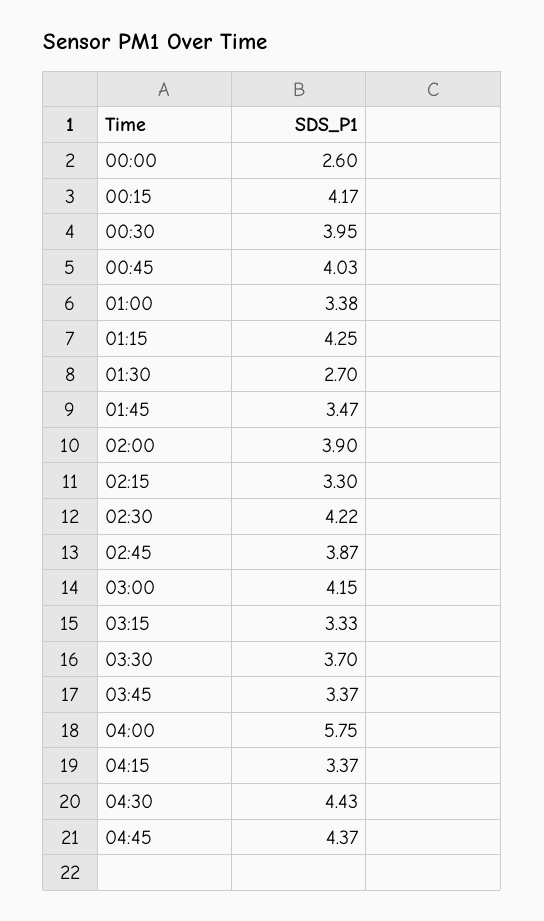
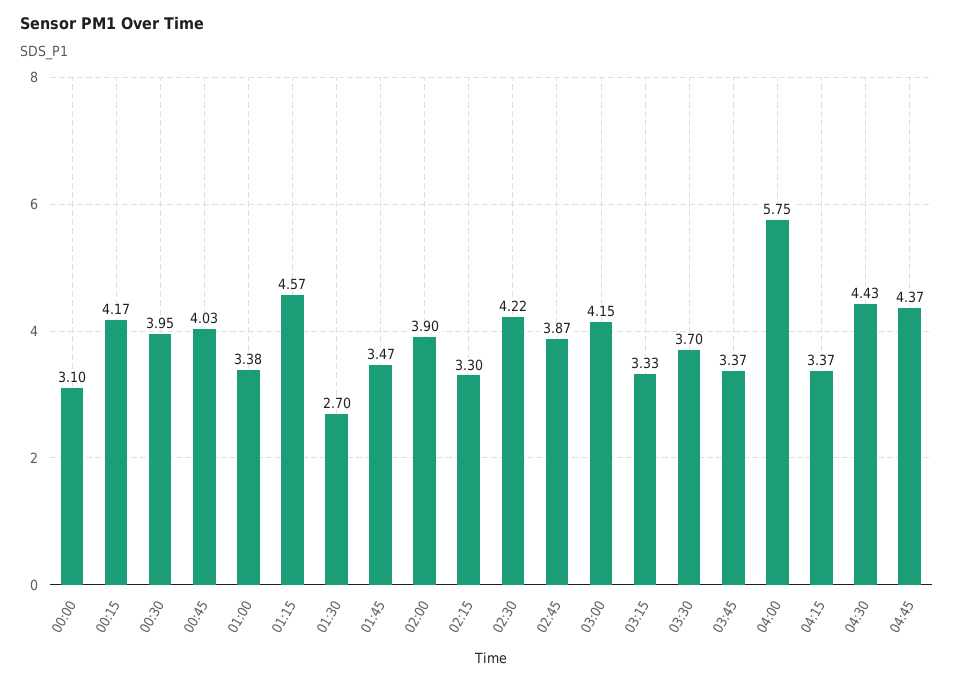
00:00: 2.6 -> 3.1
01:15: 4.25 -> 4.57

